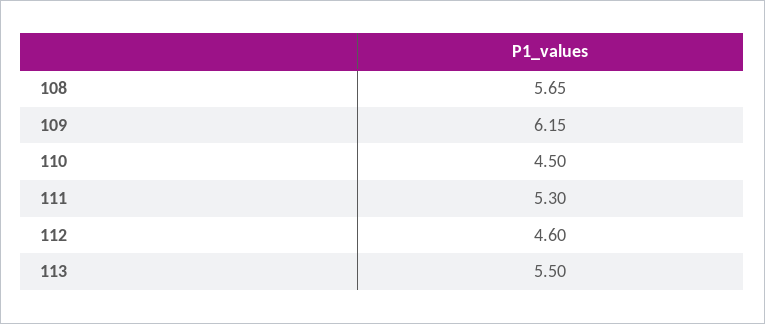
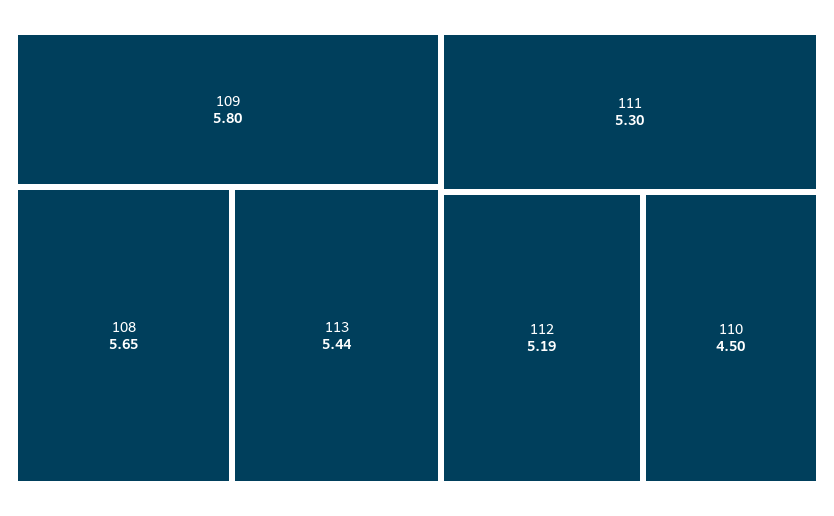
109: 6.15 -> 5.8
112: 4.6 -> 5.19
113: 5.5 -> 5.44

